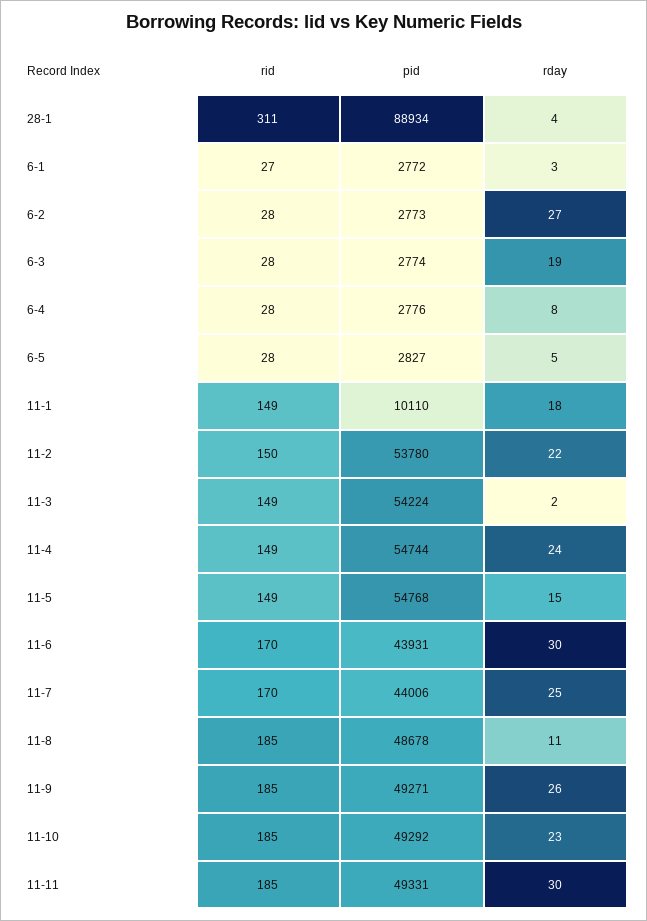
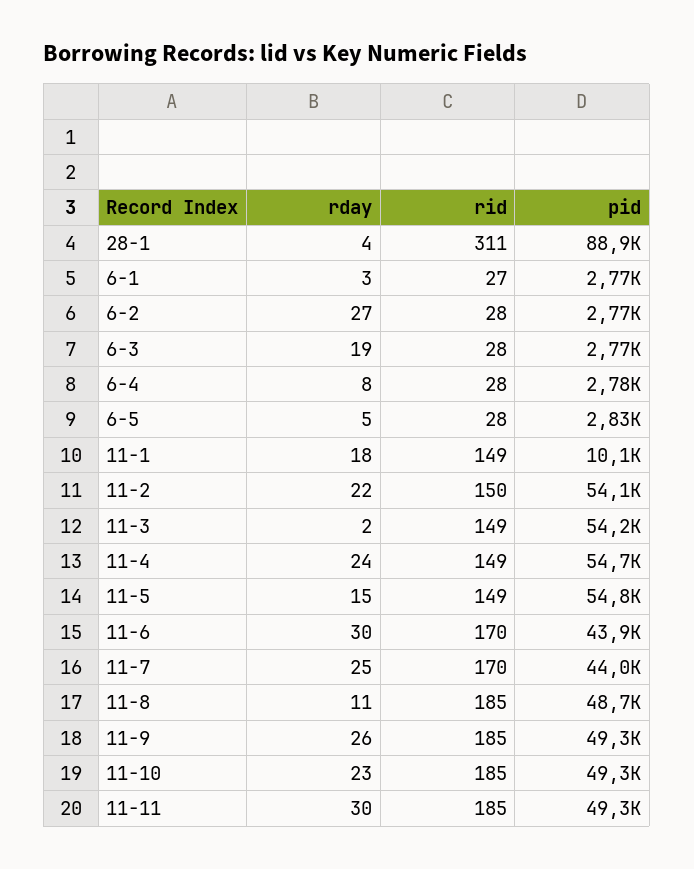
pid, 11-2: 53780 -> 54100

